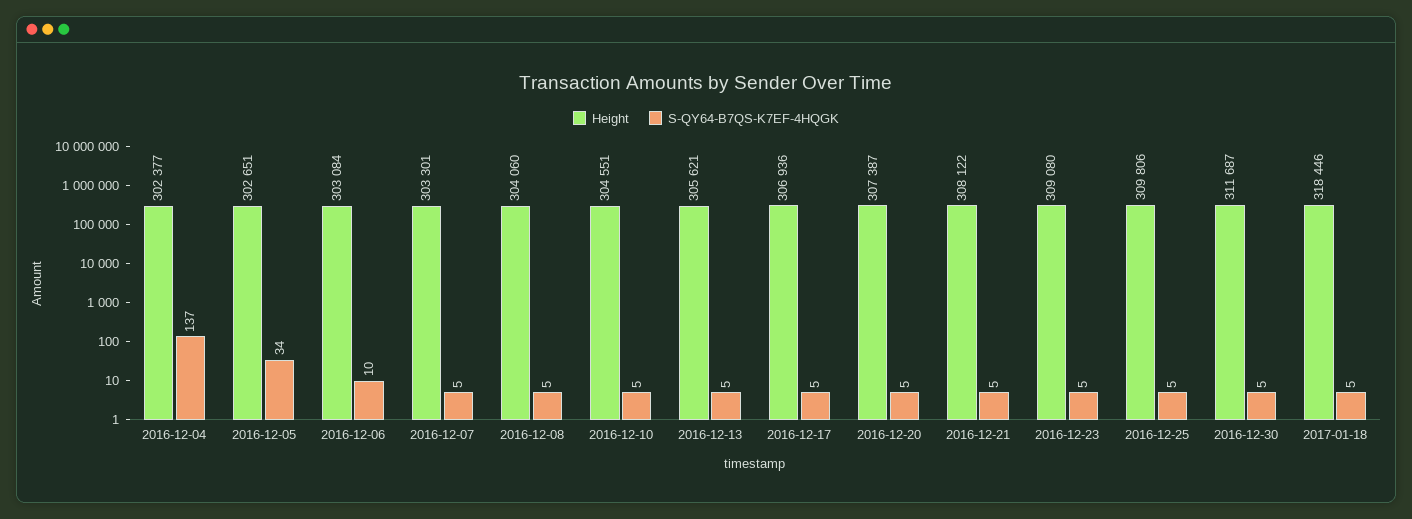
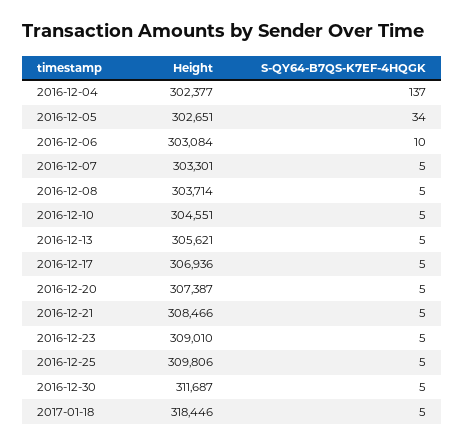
Height, 2016-12-08: 304060 -> 303714
Height, 2016-12-21: 308122 -> 308466
Height, 2016-12-23: 309080 -> 309010

